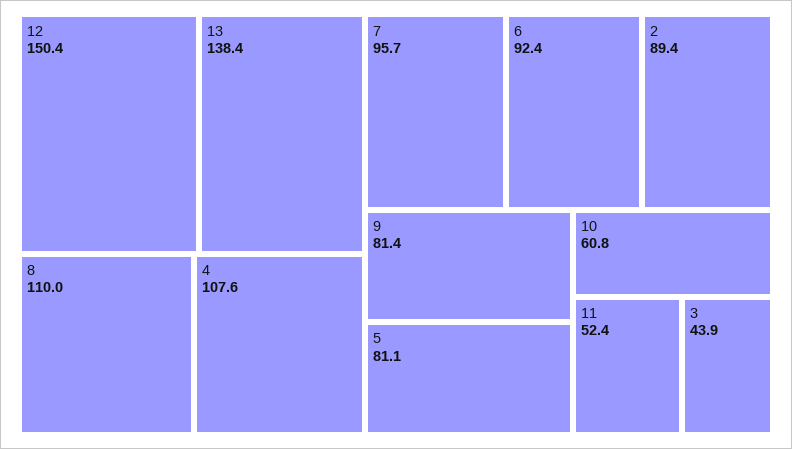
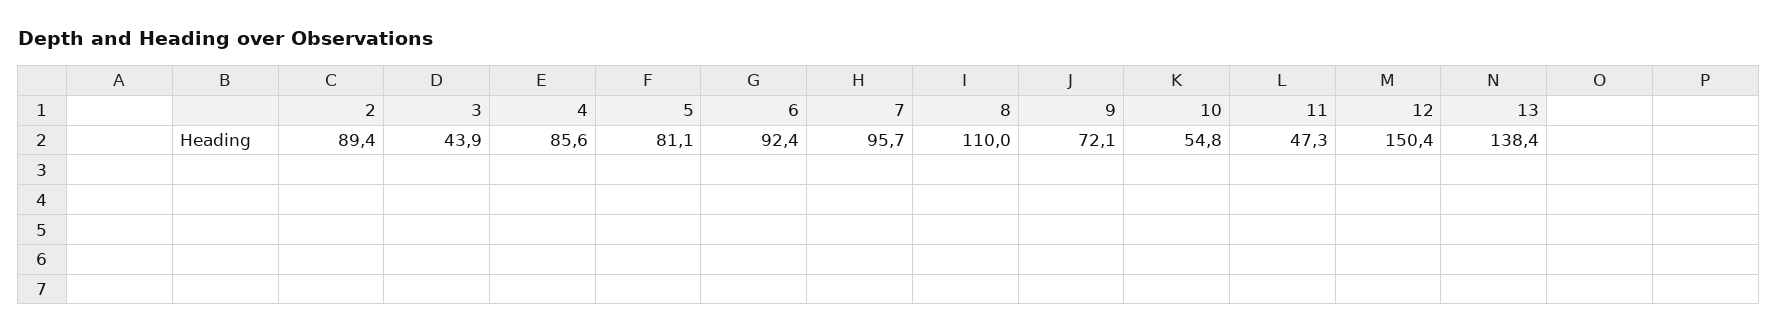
4: 107.6 -> 85.6
9: 81.4 -> 72.1
10: 60.8 -> 54.8
11: 52.4 -> 47.3

